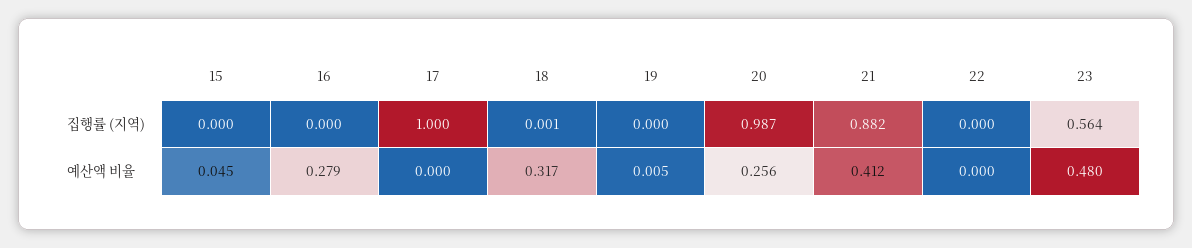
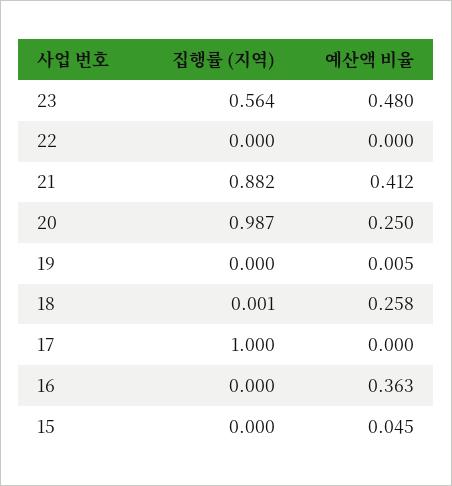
16, 예산액 비율: 0.279 -> 0.363
18, 예산액 비율: 0.317 -> 0.258
20, 예산액 비율: 0.256 -> 0.25

